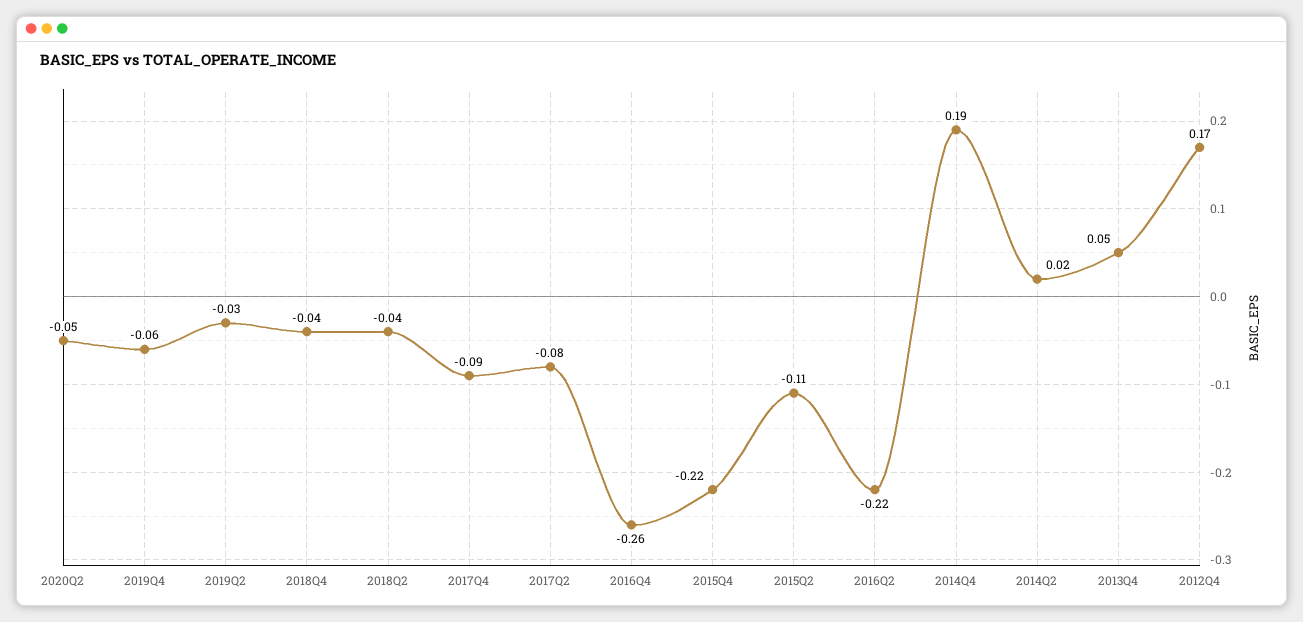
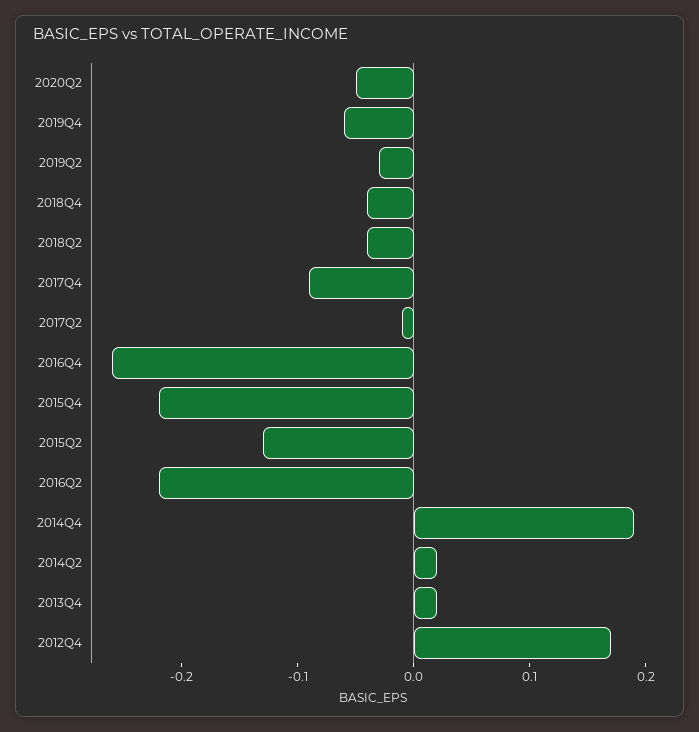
2017Q2: -0.08 -> -0.01
2015Q2: -0.11 -> -0.13
2013Q4: 0.05 -> 0.02

